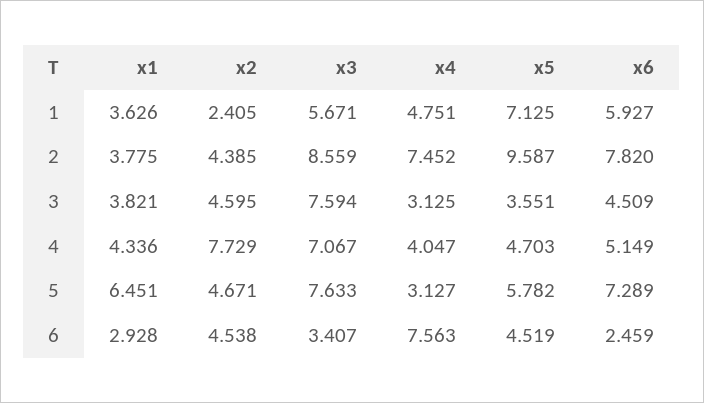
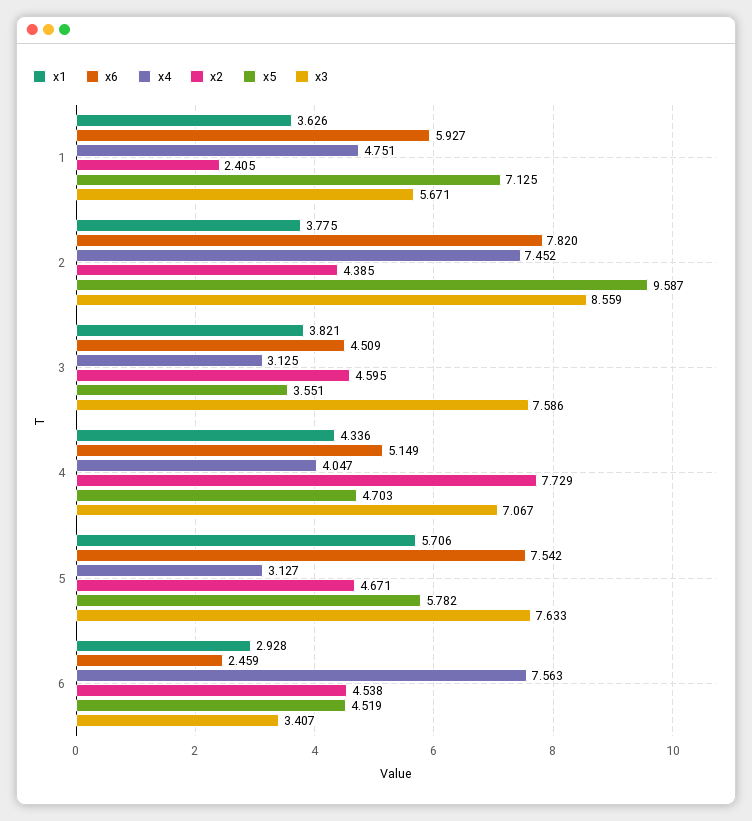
x3, 3: 7.594 -> 7.586
x1, 5: 6.451 -> 5.706
x6, 5: 7.289 -> 7.542

